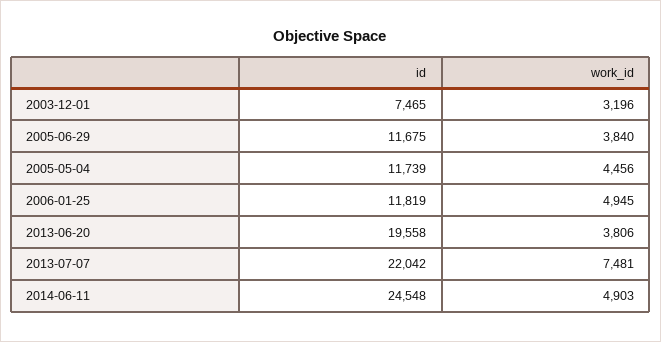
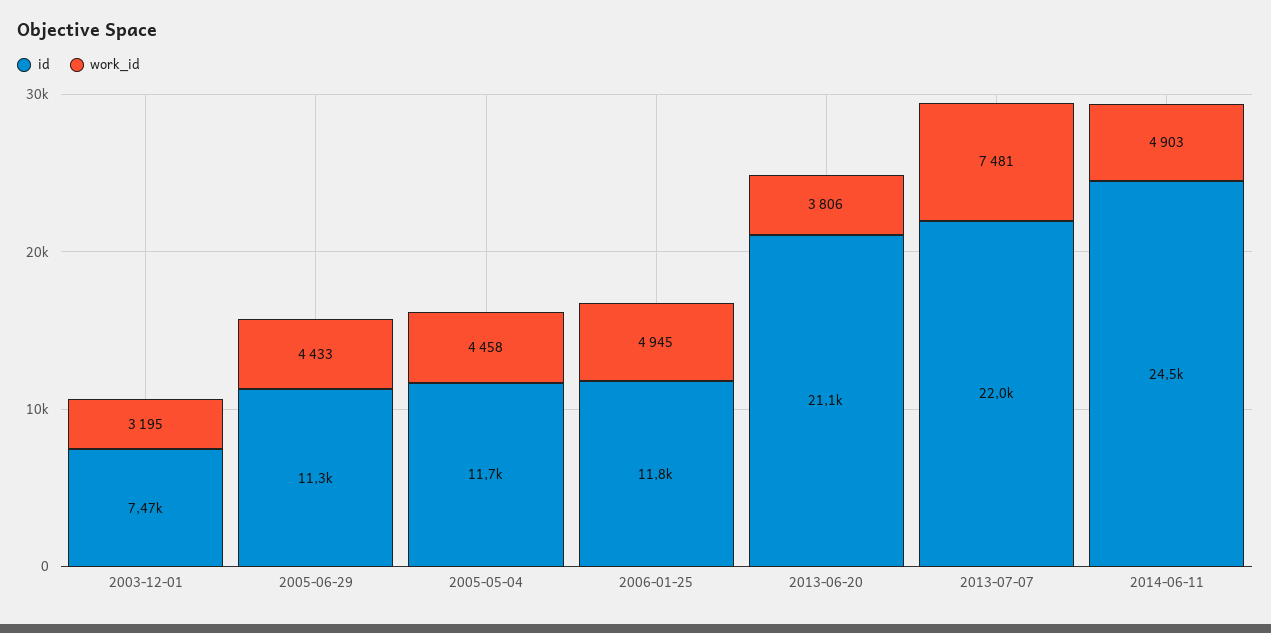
work_id, 2003-12-01: 3196 -> 3195
id, 2005-06-29: 11675 -> 11300
work_id, 2005-06-29: 3840 -> 4433
work_id, 2005-05-04: 4456 -> 4458
id, 2013-06-20: 19558 -> 21100

